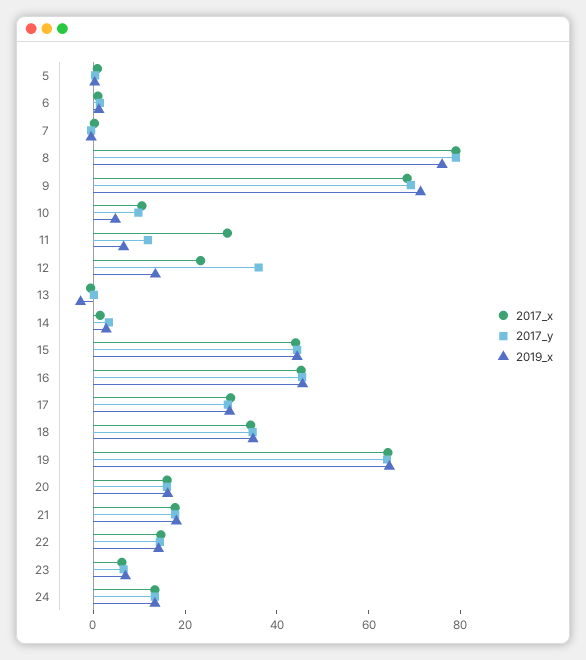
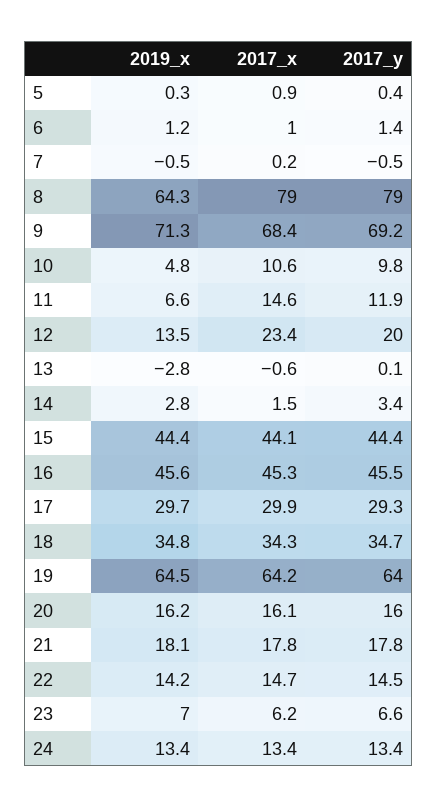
2019_x, 8: 75 -> 64.3
2017_x, 11: 30 -> 14.6
2017_y, 12: 35 -> 20

